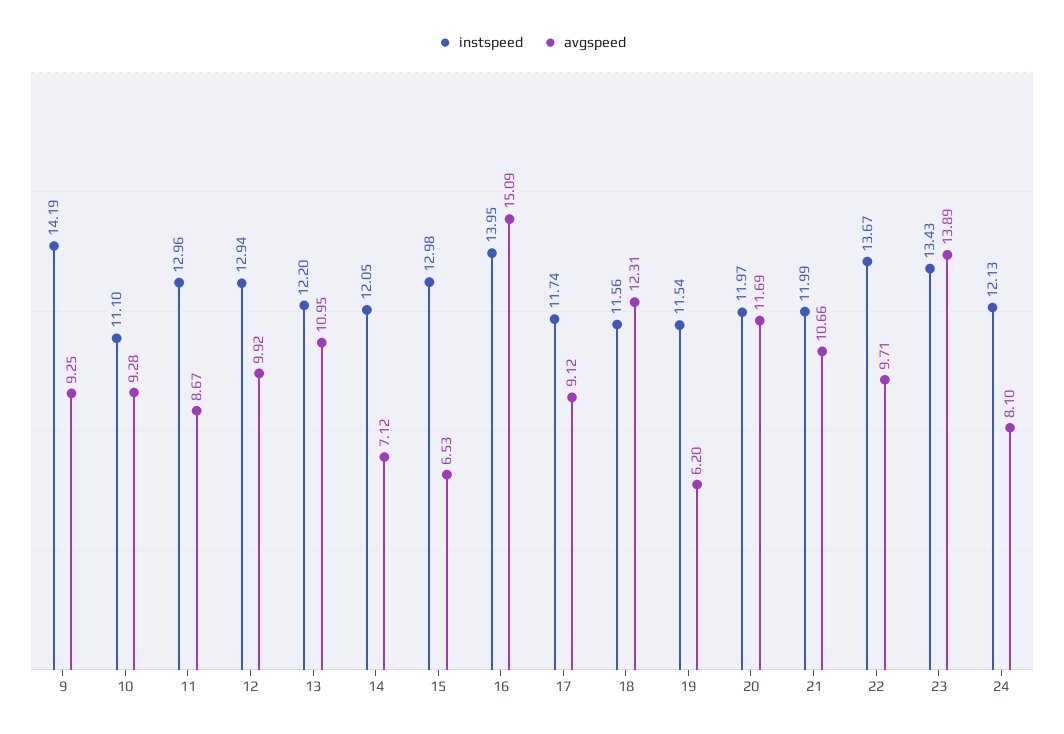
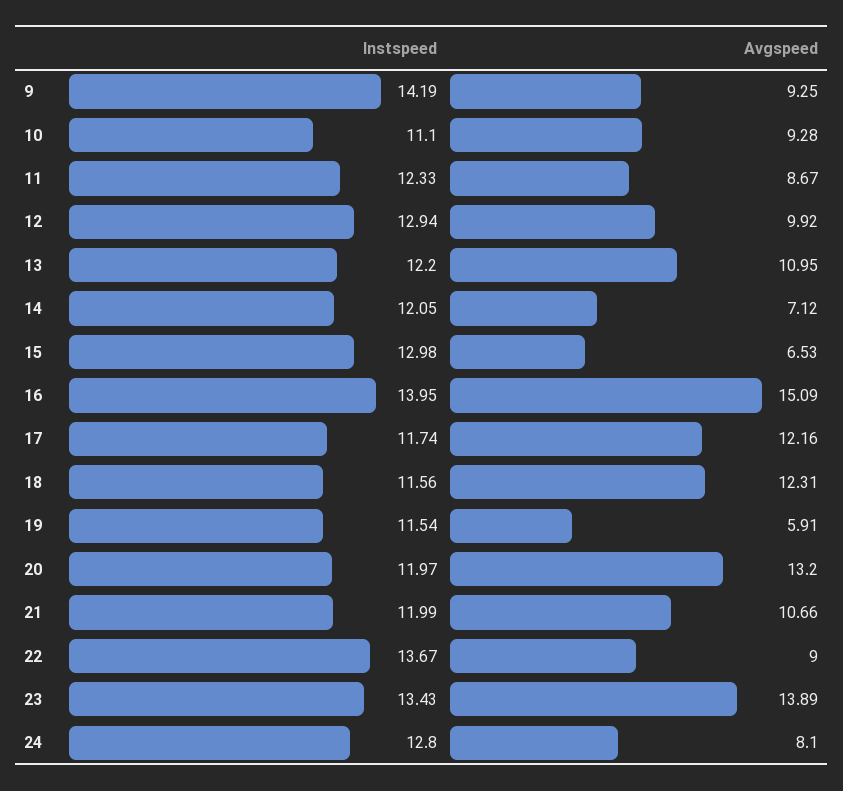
instspeed, 11: 12.96 -> 12.33
avgspeed, 17: 9.12 -> 12.16
avgspeed, 19: 6.2 -> 5.91
avgspeed, 20: 11.69 -> 13.2
avgspeed, 22: 9.71 -> 9
instspeed, 24: 12.13 -> 12.8

